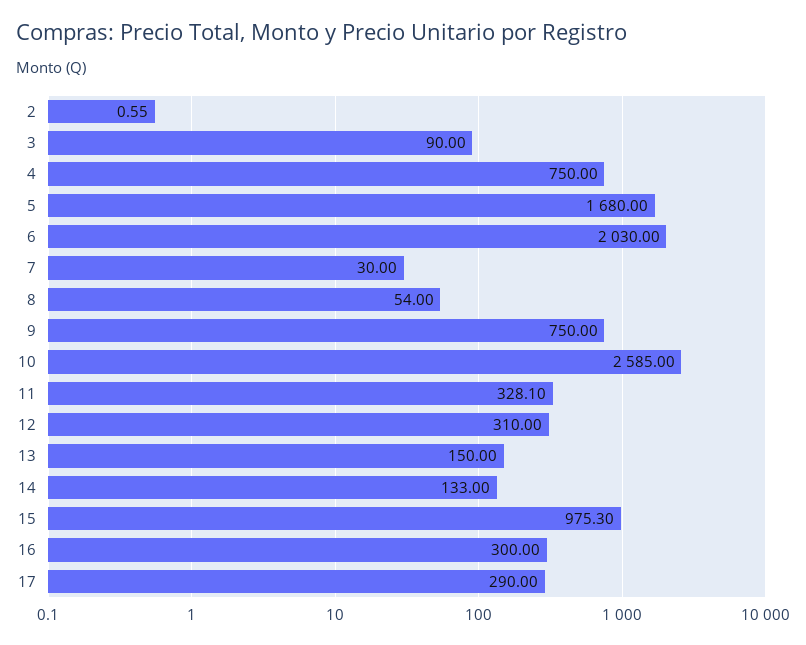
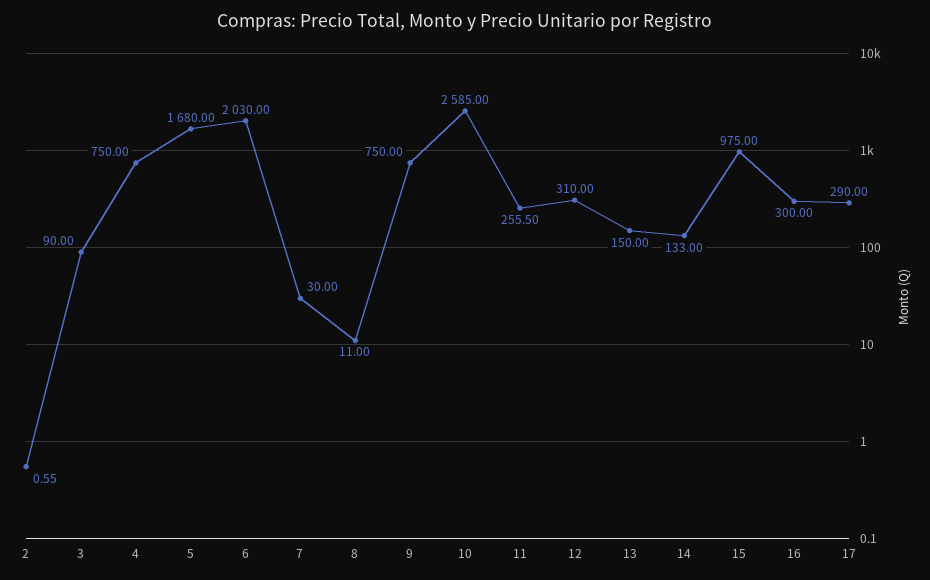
8: 54 -> 11
11: 328.1 -> 255.5
15: 975.3 -> 975

